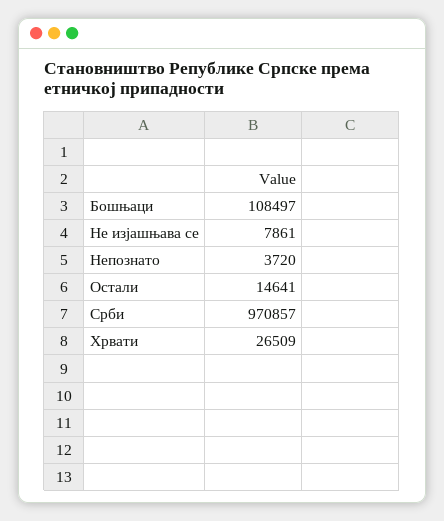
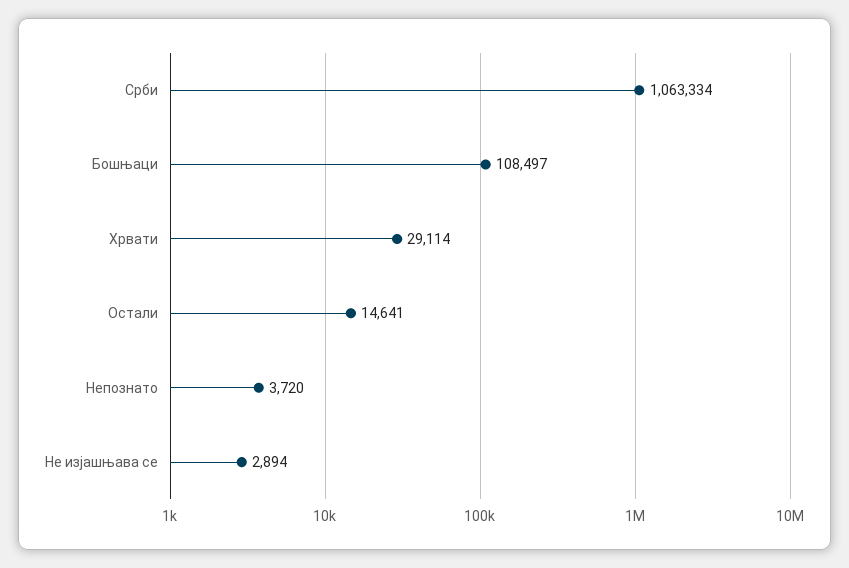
Не изјашњава се: 7861 -> 2894
Срби: 970857 -> 1063334
Хрвати: 26509 -> 29114

